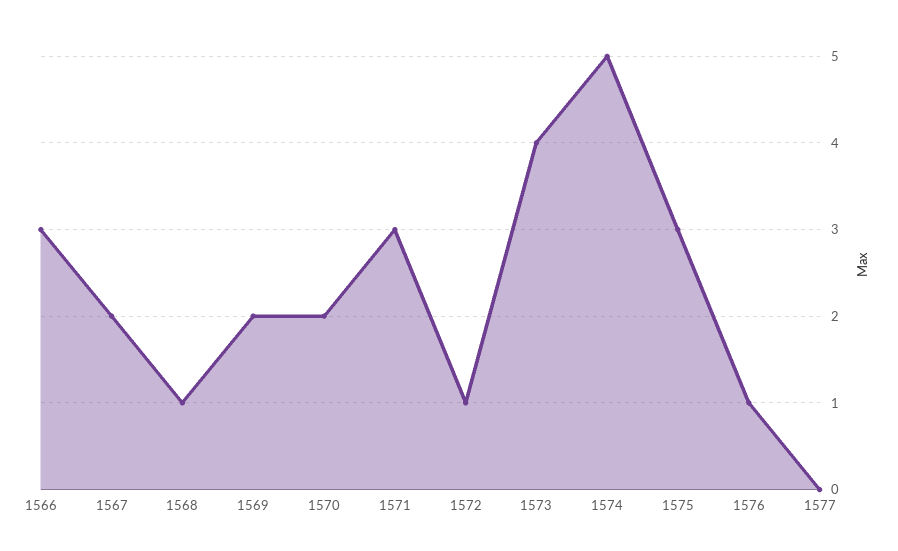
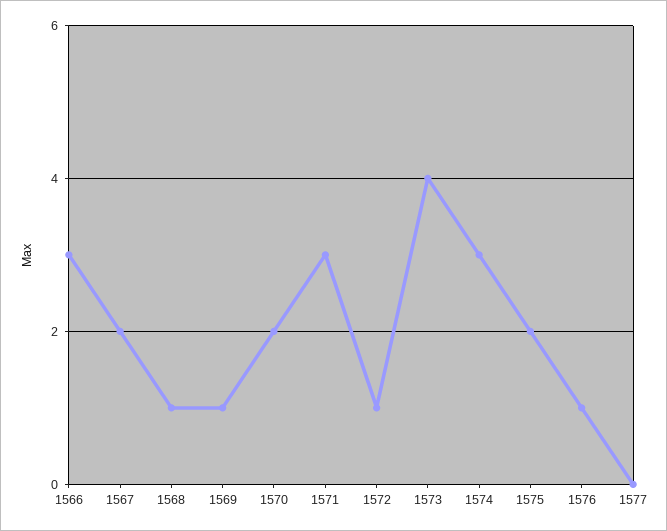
1569: 2 -> 1
1574: 5 -> 3
1575: 3 -> 2

